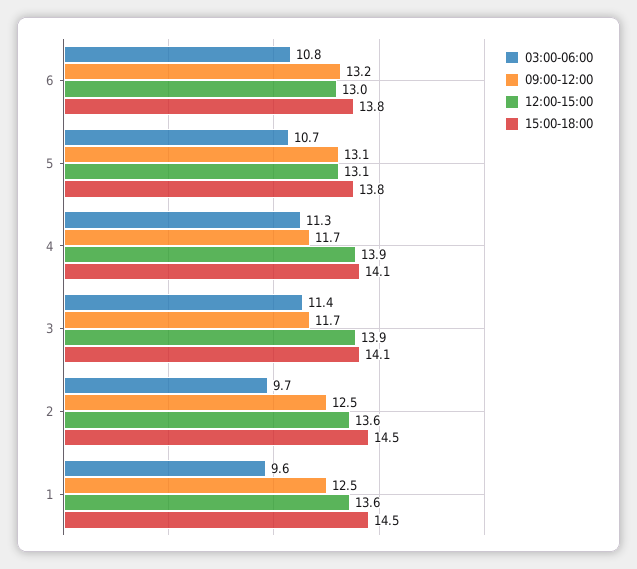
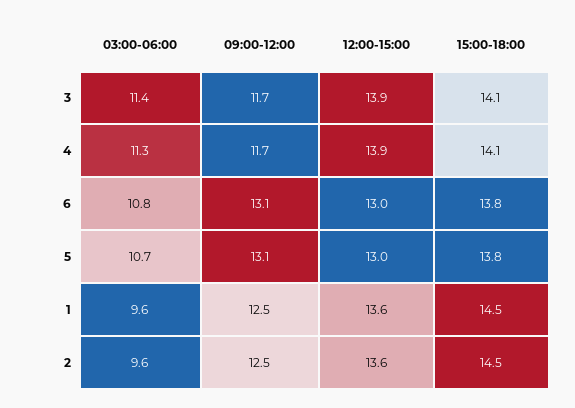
09:00-12:00, 6: 13.2 -> 13.1
12:00-15:00, 5: 13.1 -> 13
03:00-06:00, 2: 9.7 -> 9.6

